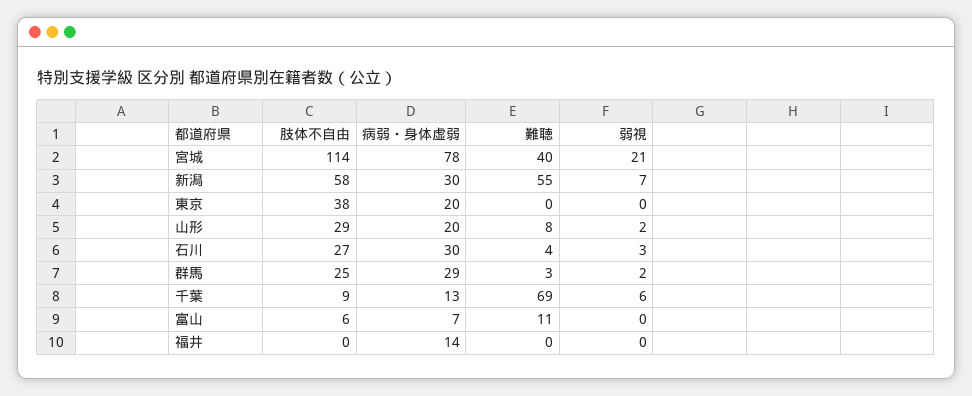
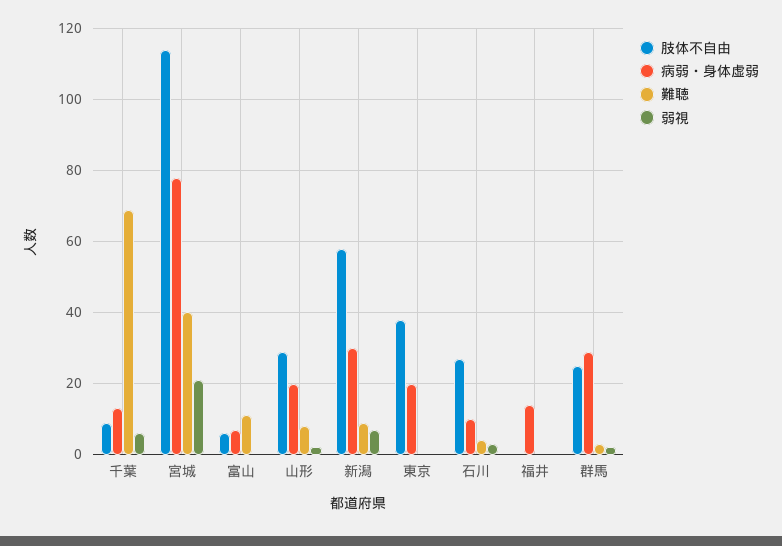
難聴, 新潟: 55 -> 10
病弱・身体虚弱, 石川: 30 -> 10

